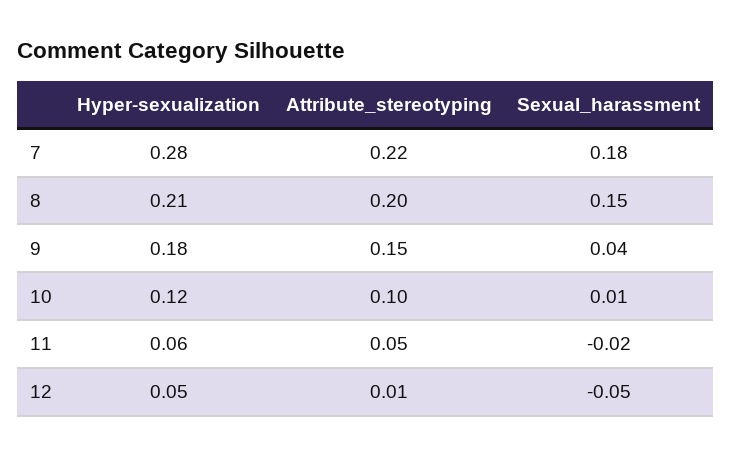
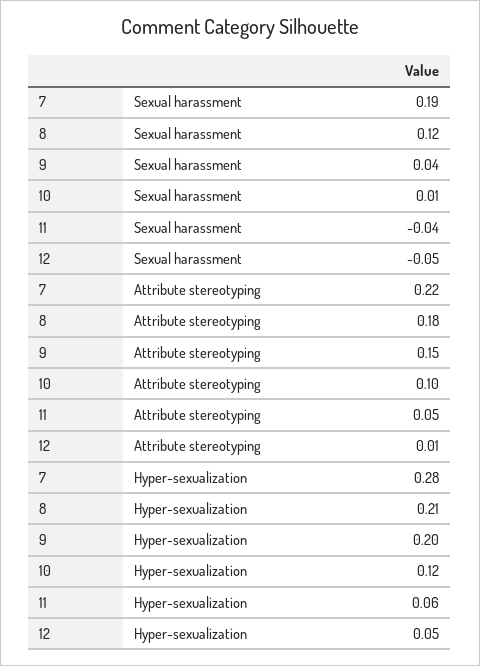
Sexual_harassment, 7: 0.18 -> 0.19
Attribute_stereotyping, 8: 0.2 -> 0.18
Sexual_harassment, 8: 0.15 -> 0.12
Hyper-sexualization, 9: 0.18 -> 0.2
Sexual_harassment, 11: -0.02 -> -0.04

